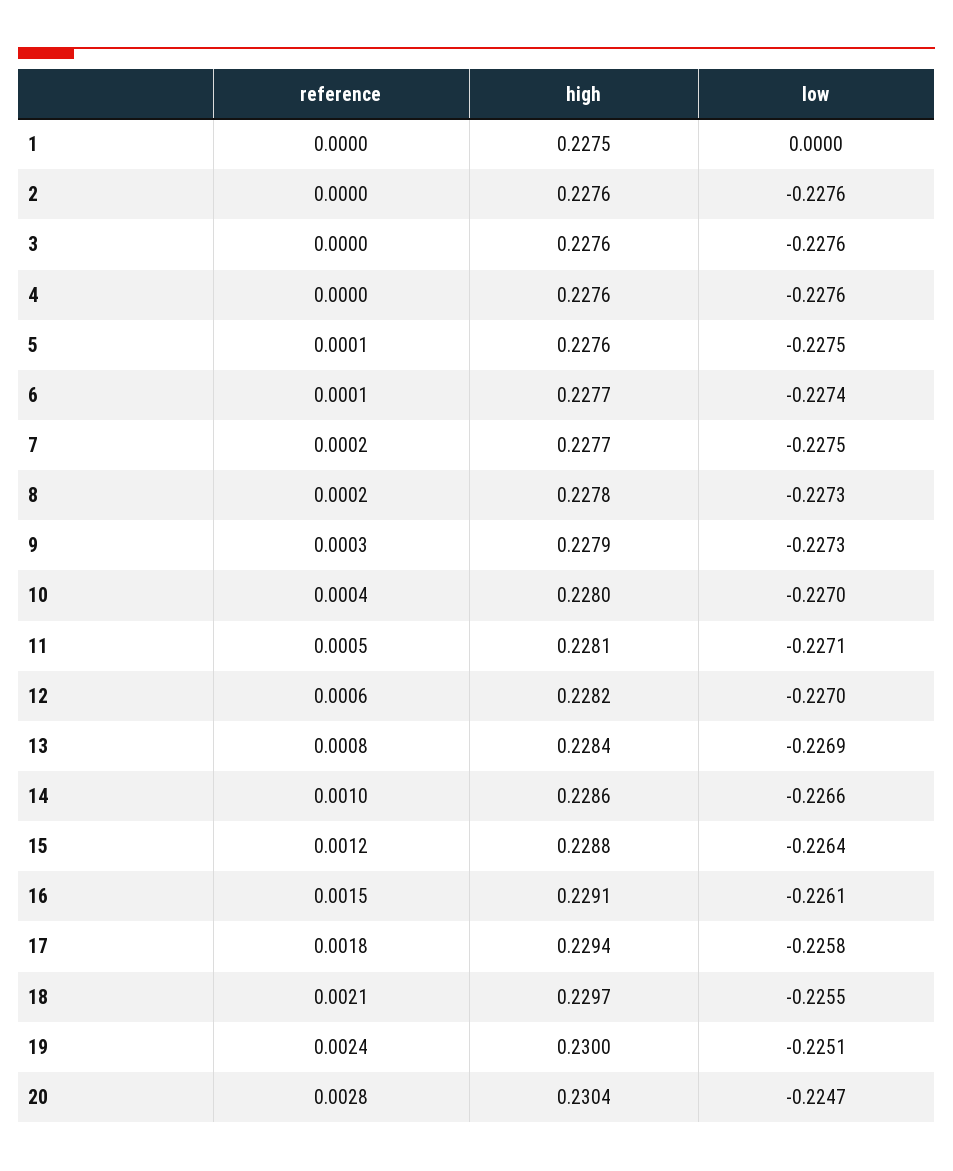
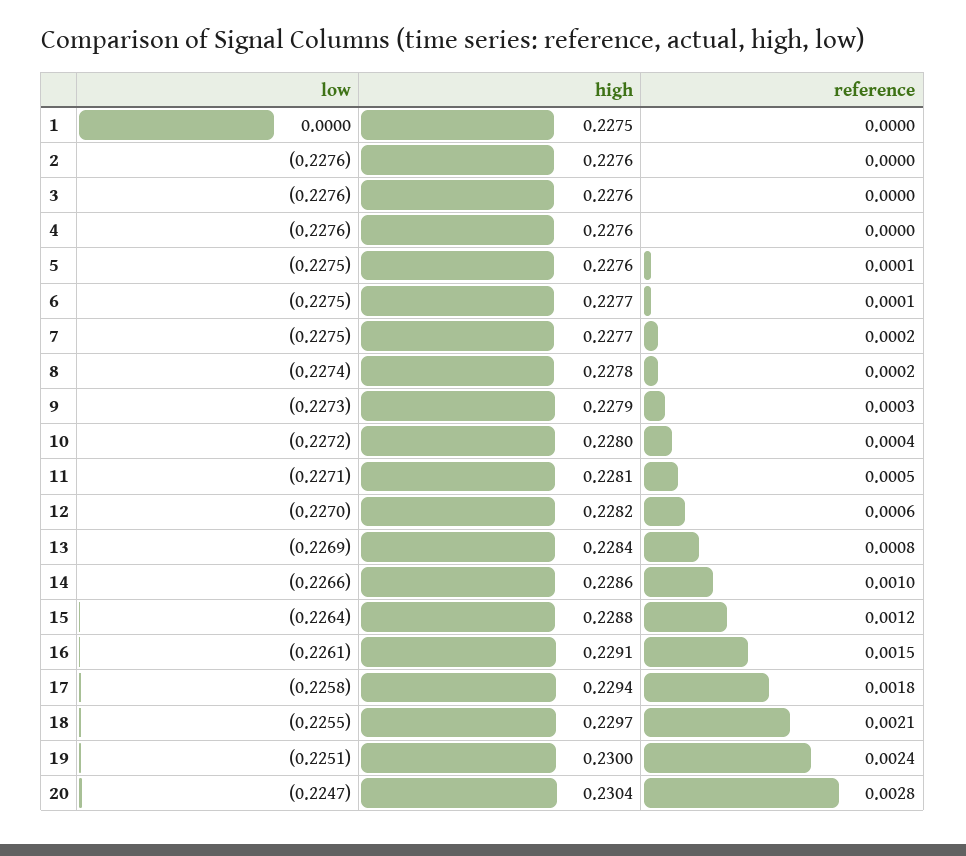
low, 6: -0.2274 -> -0.2275
low, 8: -0.2273 -> -0.2274
low, 10: -0.227 -> -0.2272

